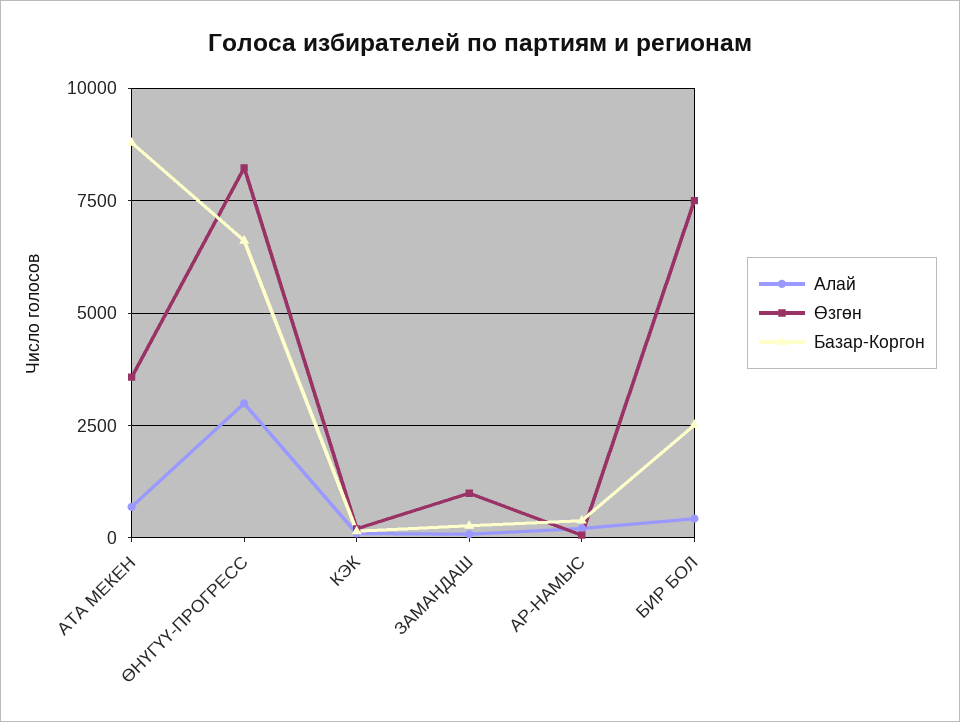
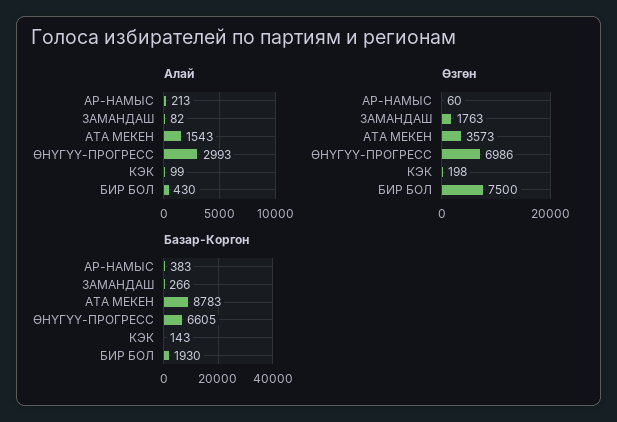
Алай, АТА МЕКЕН: 750 -> 1543
Өзгөн, ӨНҮГҮҮ-ПРОГРЕСС: 8250 -> 6986
Өзгөн, ЗАМАНДАШ: 1000 -> 1763
Базар-Коргон, БИР БОЛ: 2500 -> 1930

